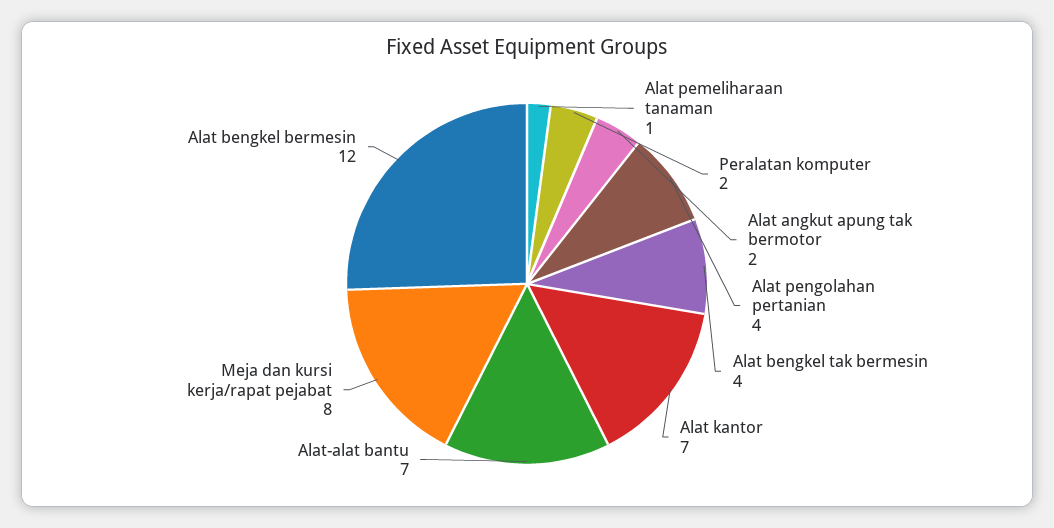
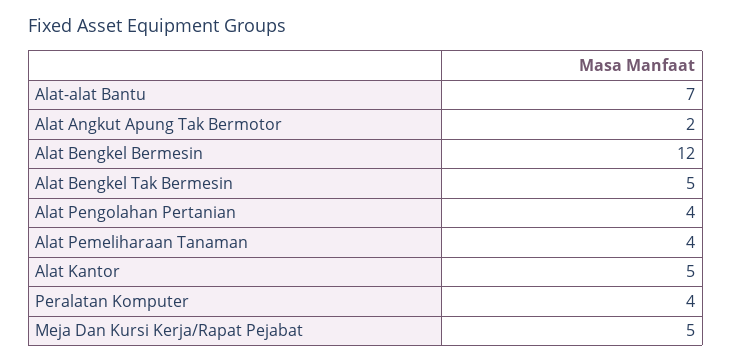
Alat pemeliharaan tanaman: 1 -> 4
Peralatan komputer: 2 -> 4
Alat bengkel tak bermesin: 4 -> 5
Alat kantor: 7 -> 5
Meja dan kursi kerja/rapat pejabat: 8 -> 5

